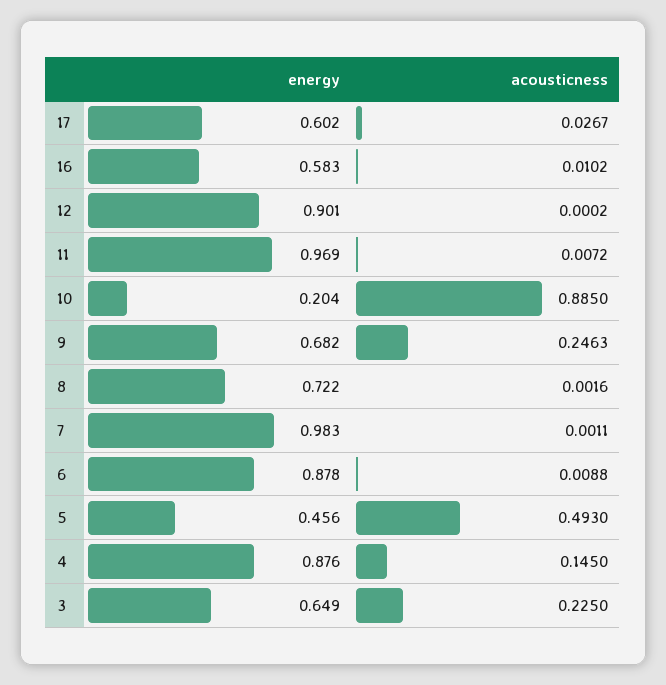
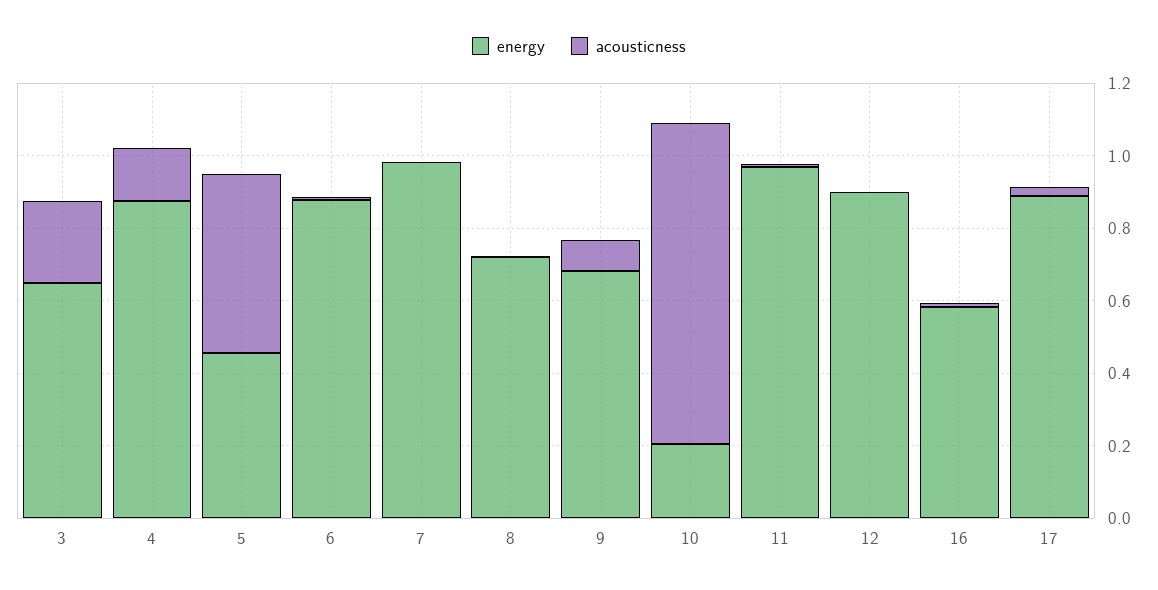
energy, 17: 0.602 -> 0.9
acousticness, 9: 0.2463 -> 0.1

